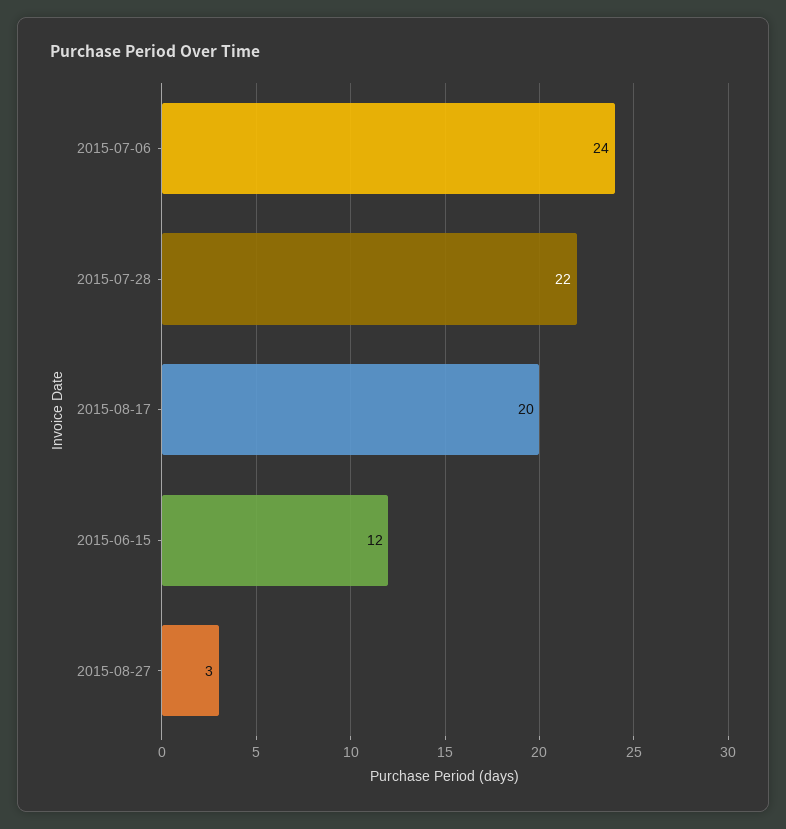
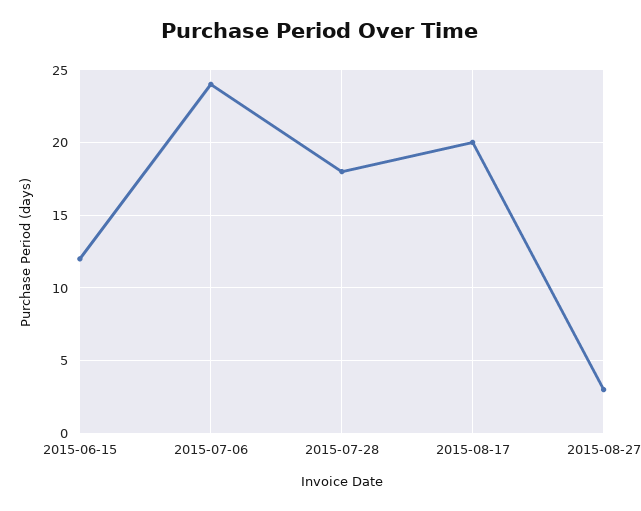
2015-07-28: 22 -> 18

